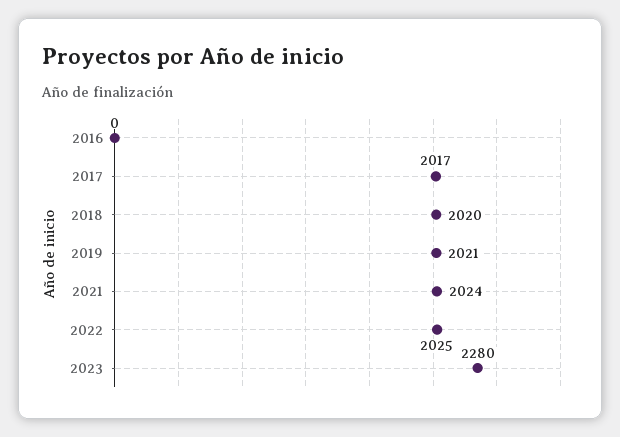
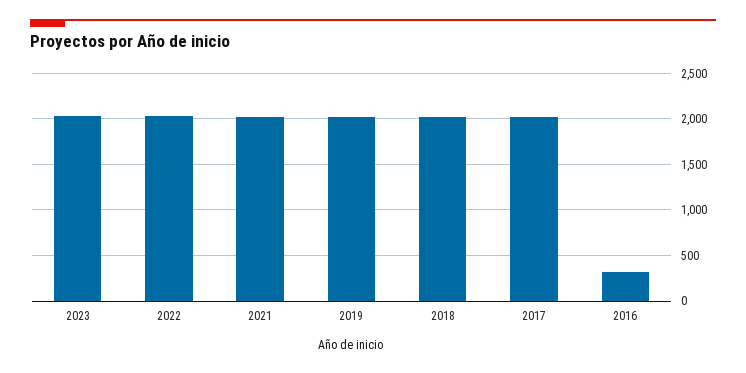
2016: 0 -> 300
2023: 2280 -> 2000

